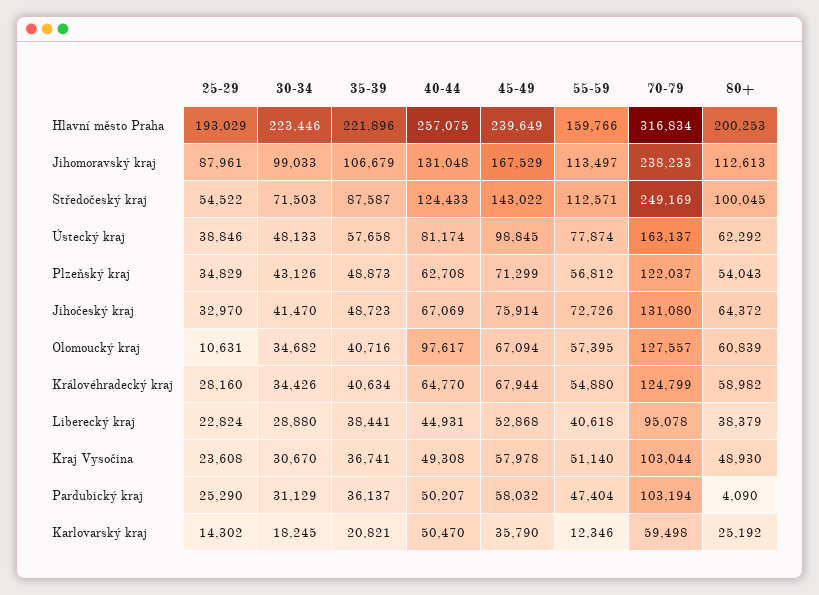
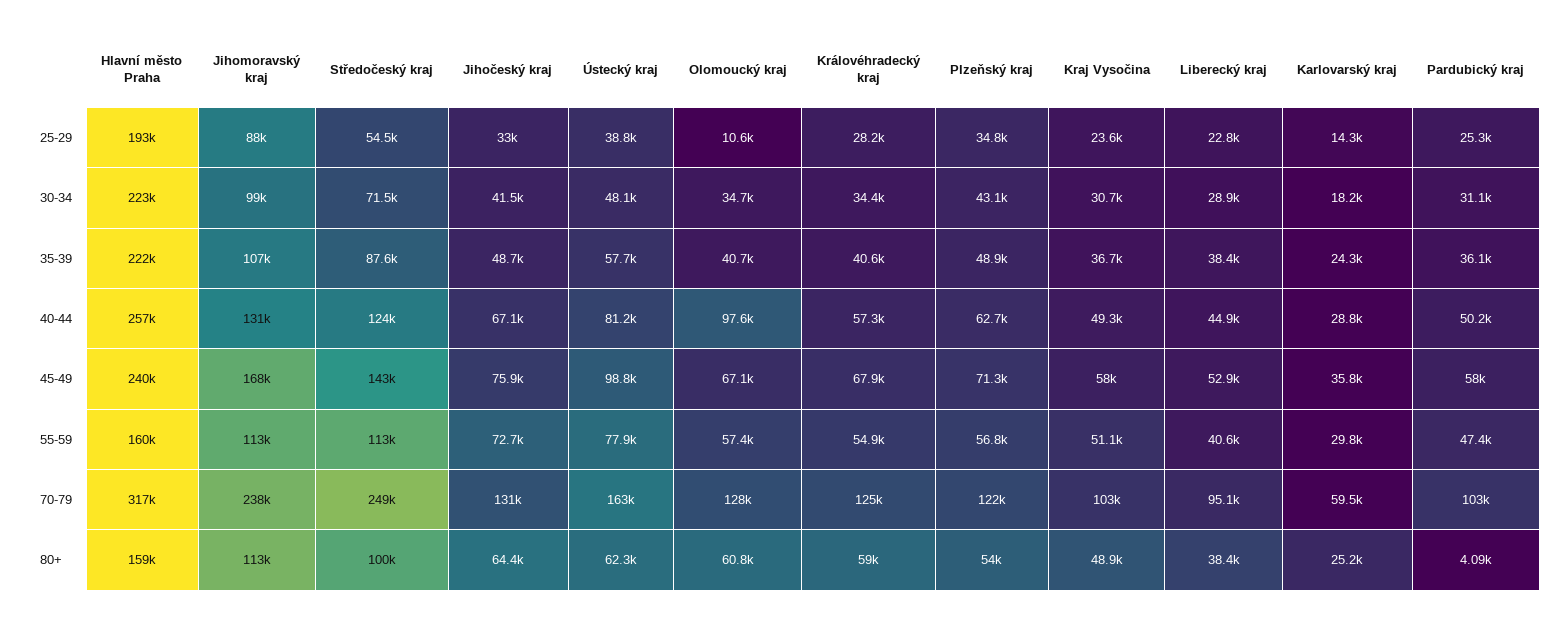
80+, Hlavní město Praha: 200253 -> 159000
40-44, Královéhradecký kraj: 64770 -> 57300
35-39, Karlovarský kraj: 20821 -> 24300
40-44, Karlovarský kraj: 50470 -> 28800
55-59, Karlovarský kraj: 12346 -> 29800

